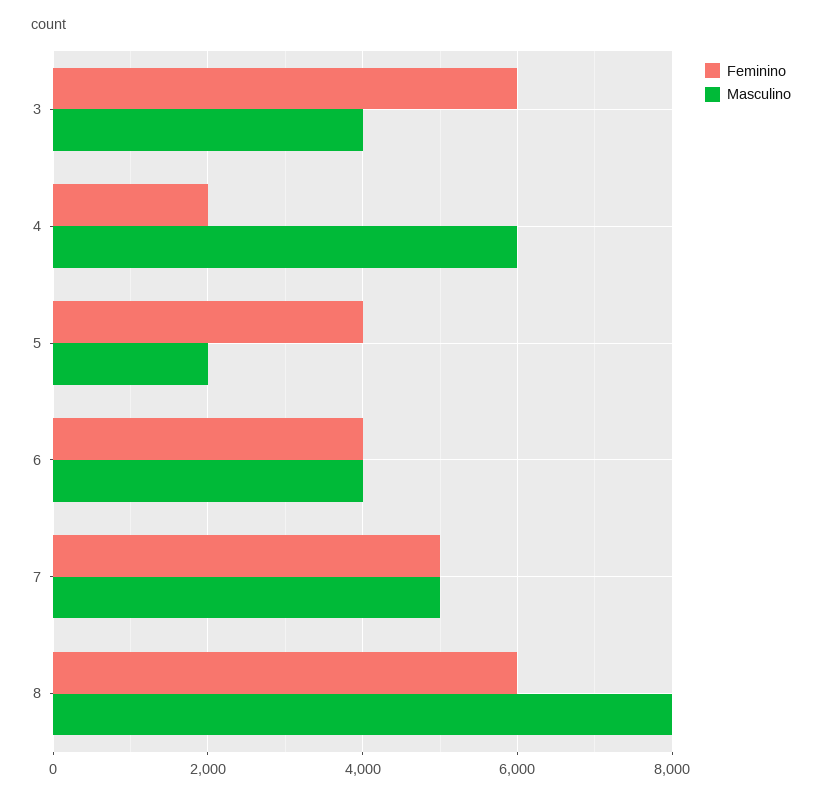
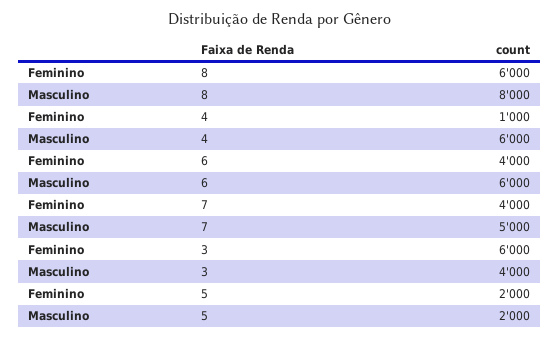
Feminino, 4: 2000 -> 1000
Feminino, 5: 4000 -> 2000
Masculino, 6: 4000 -> 6000
Feminino, 7: 5000 -> 4000

